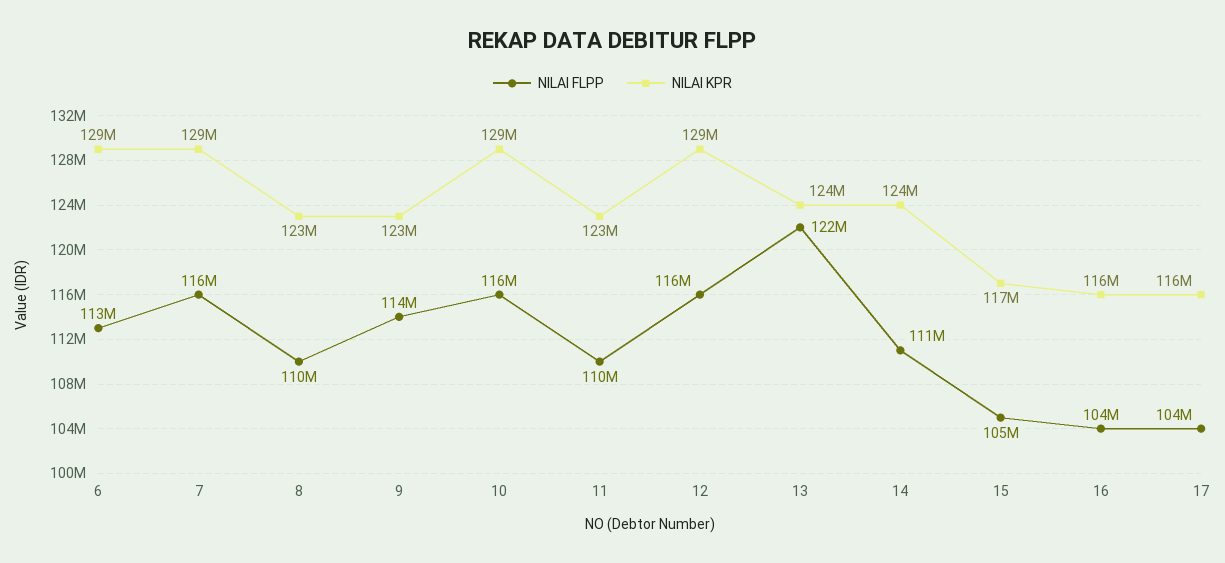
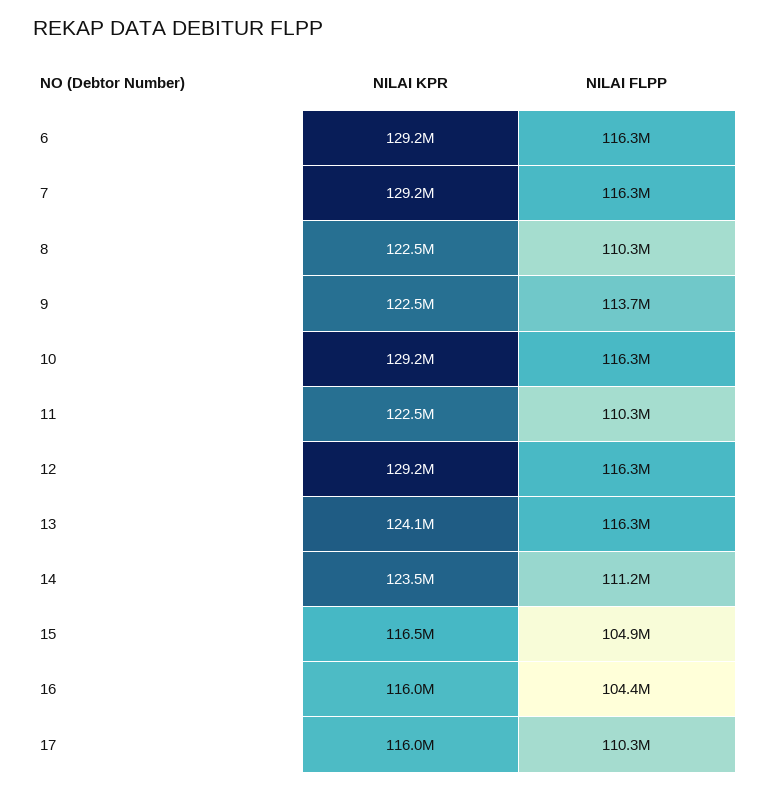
NILAI FLPP, 6: 113000000 -> 116300000
NILAI FLPP, 13: 122000000 -> 116300000
NILAI FLPP, 17: 104000000 -> 110300000

